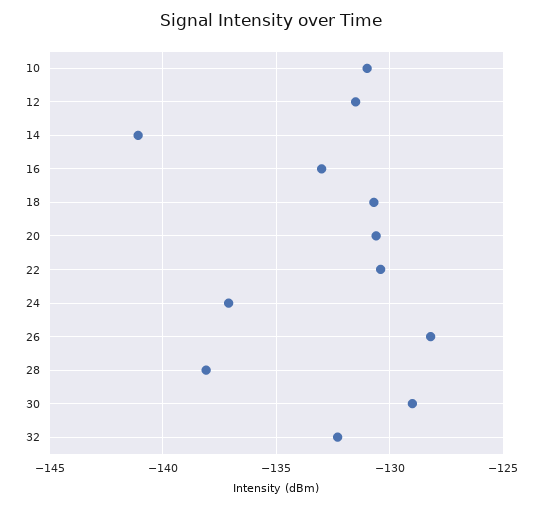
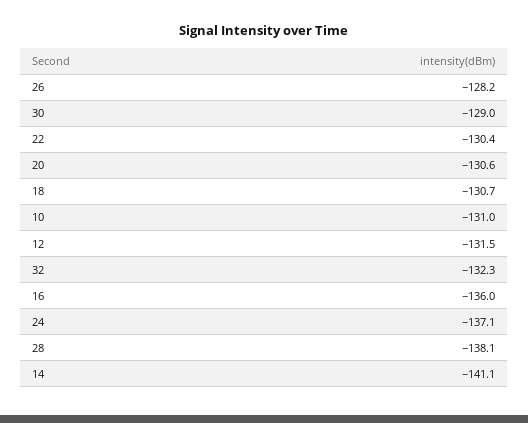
16: -133 -> -136

